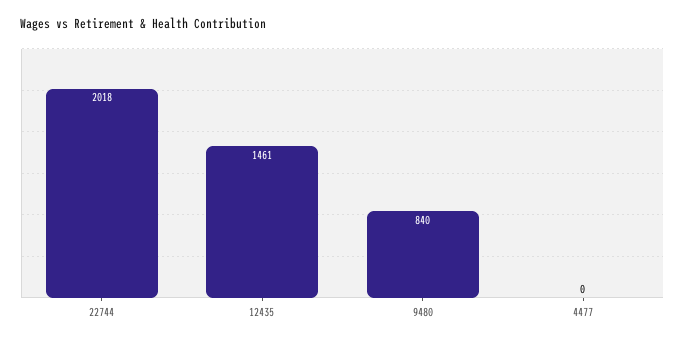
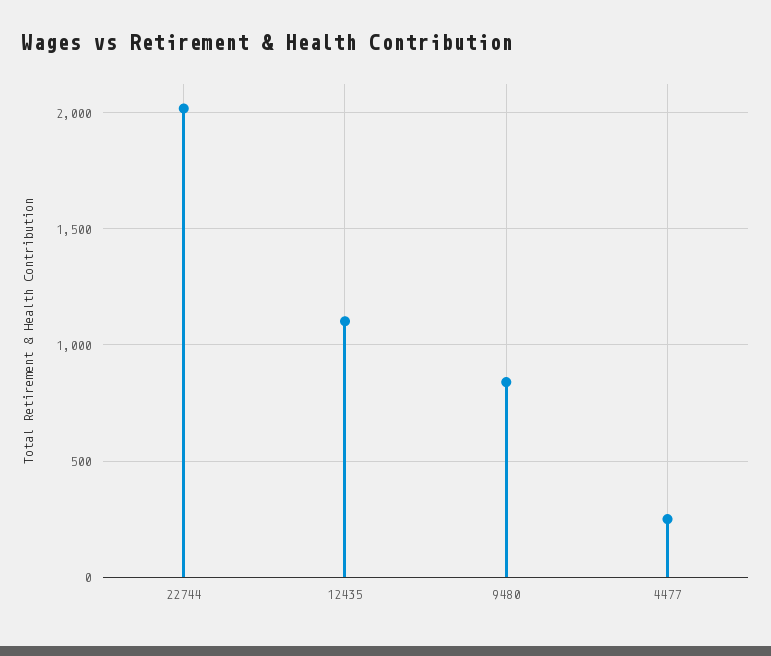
12435: 1461 -> 1100
4477: 0 -> 250

